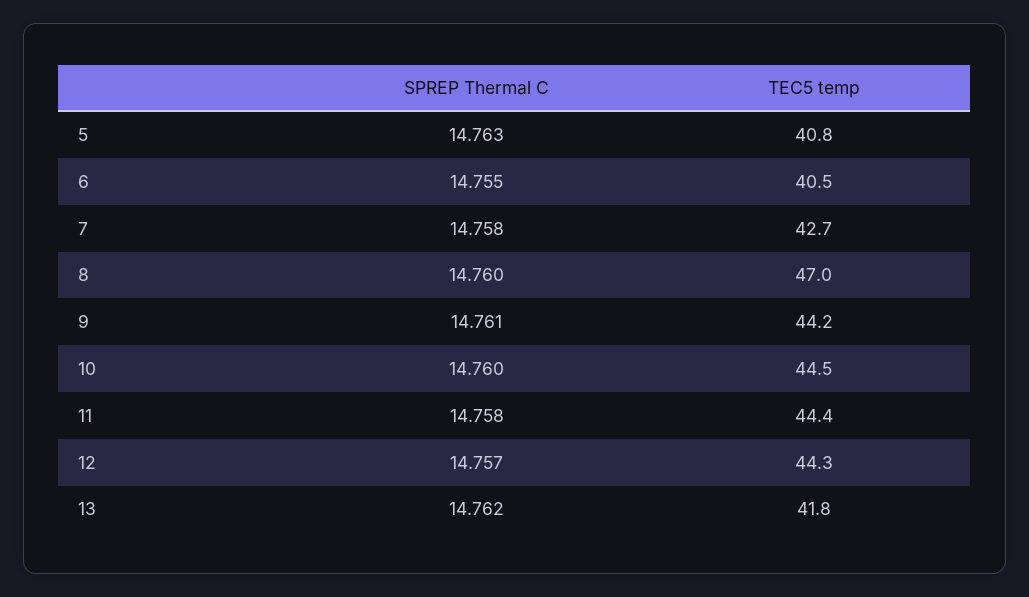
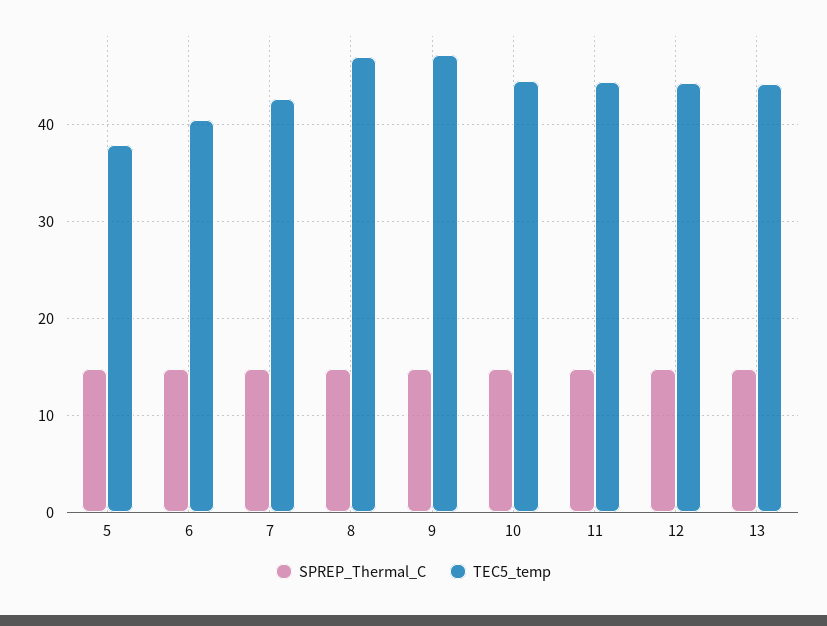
TEC5 temp, 5: 40.8 -> 38
TEC5 temp, 9: 44.2 -> 47
TEC5 temp, 13: 41.8 -> 44

